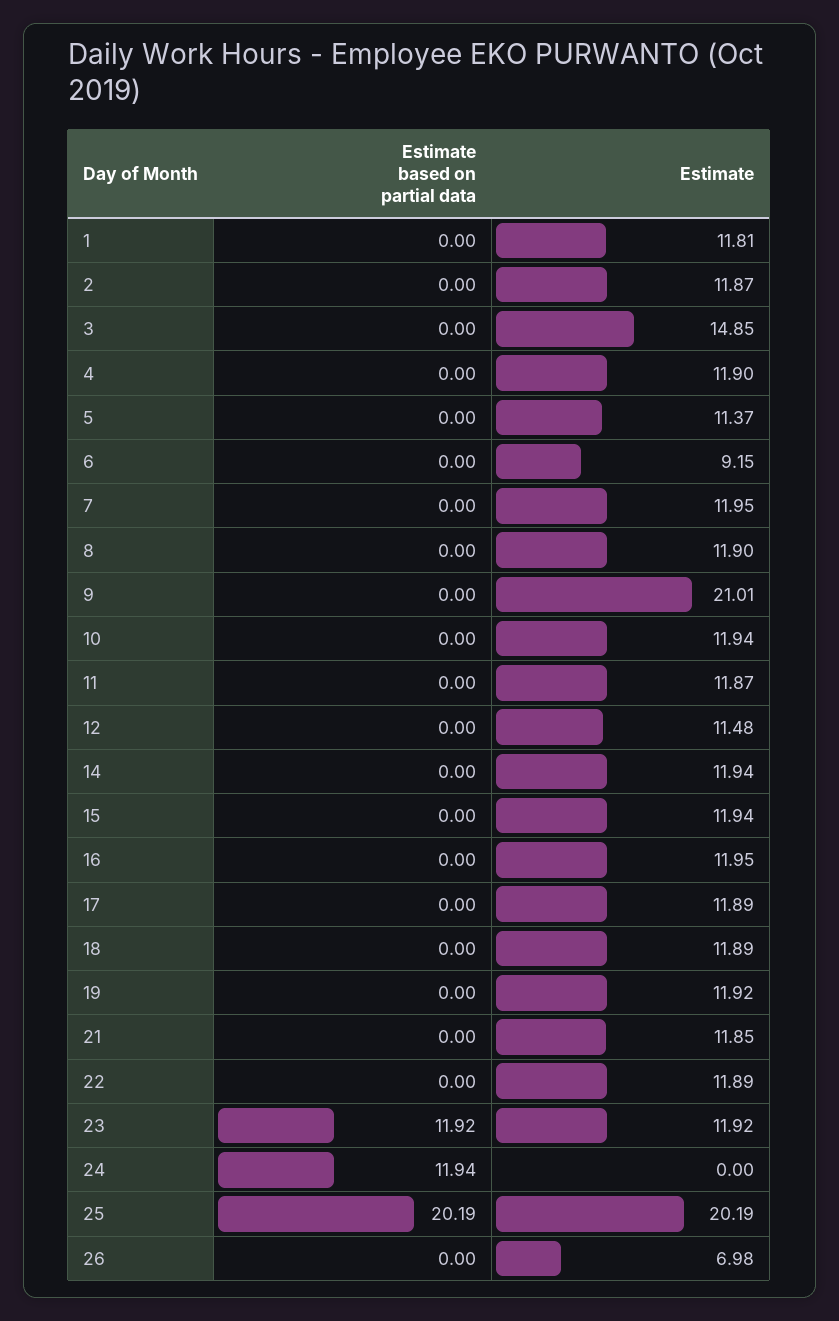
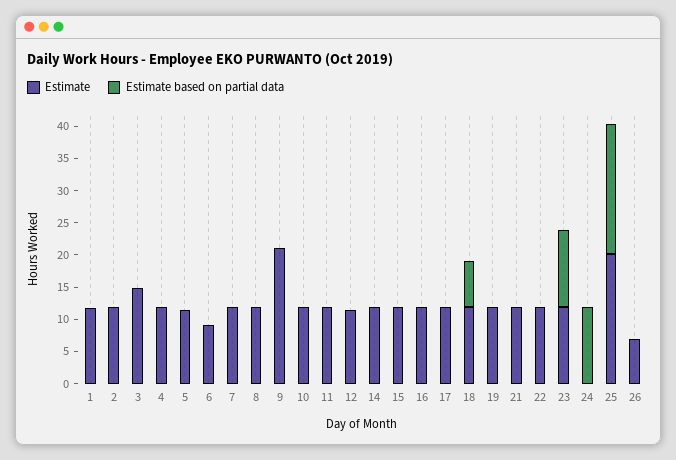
Estimate based on partial data, 18: 0 -> 7.5

